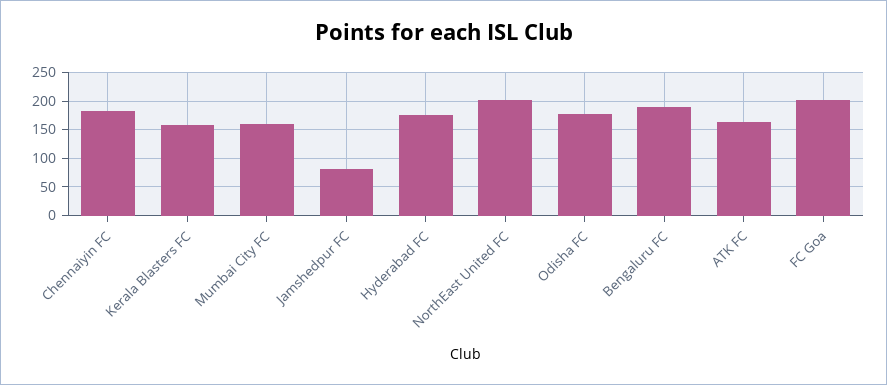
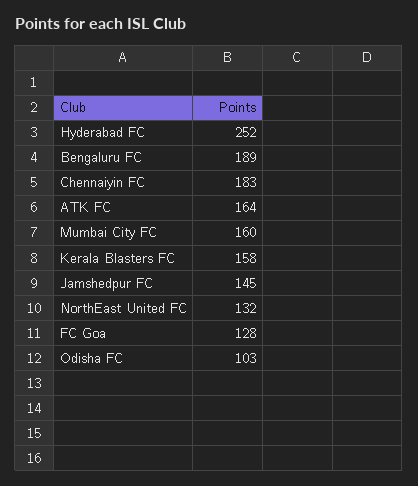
Jamshedpur FC: 75 -> 145
Hyderabad FC: 175 -> 252
NorthEast United FC: 200 -> 132
Odisha FC: 175 -> 103
FC Goa: 200 -> 128

